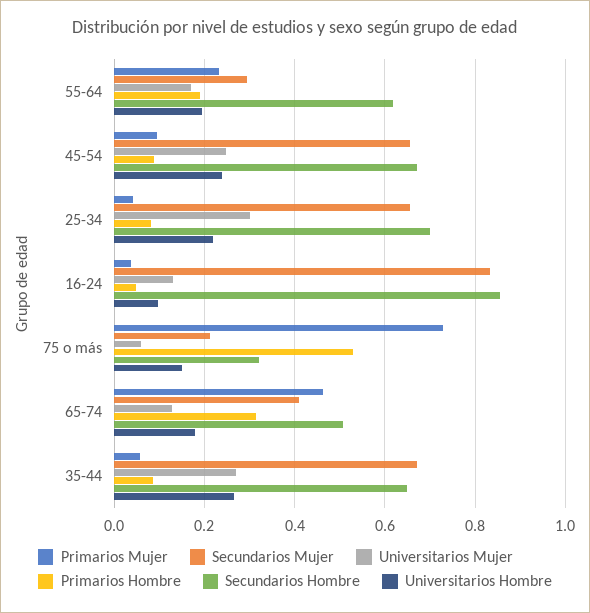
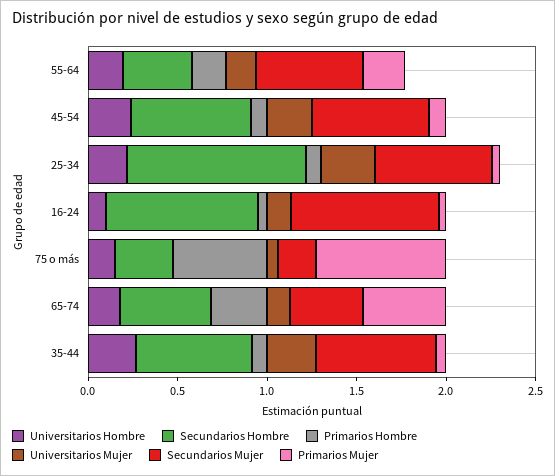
Secundarios Mujer, 55-64: 0.3 -> 0.6
Secundarios Hombre, 55-64: 0.62 -> 0.4
Secundarios Hombre, 25-34: 0.7 -> 1

